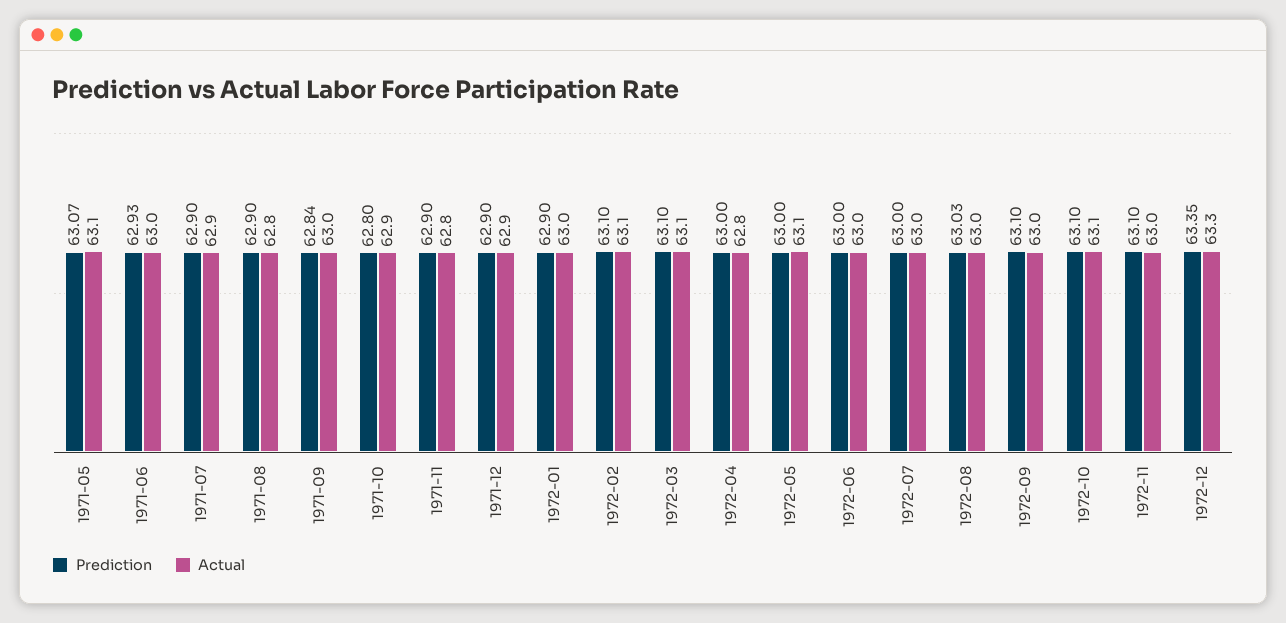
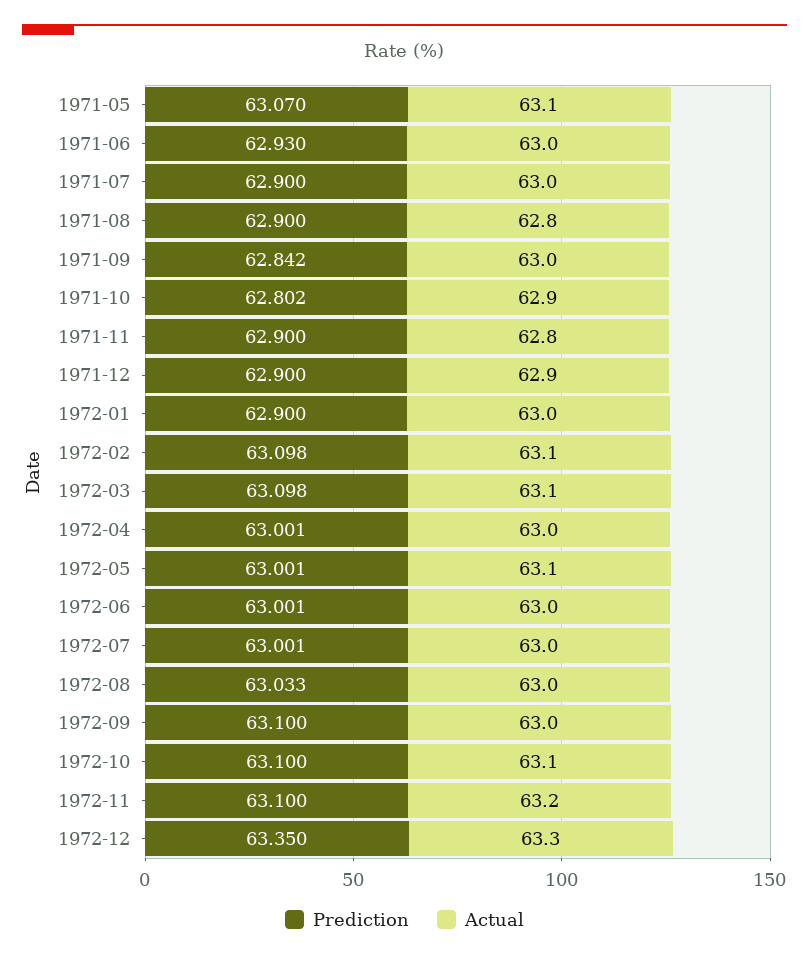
Actual, 1971-07: 62.9 -> 63
Actual, 1972-04: 62.8 -> 63
Actual, 1972-11: 63 -> 63.2

